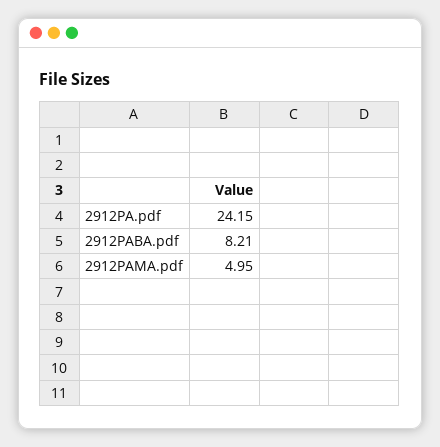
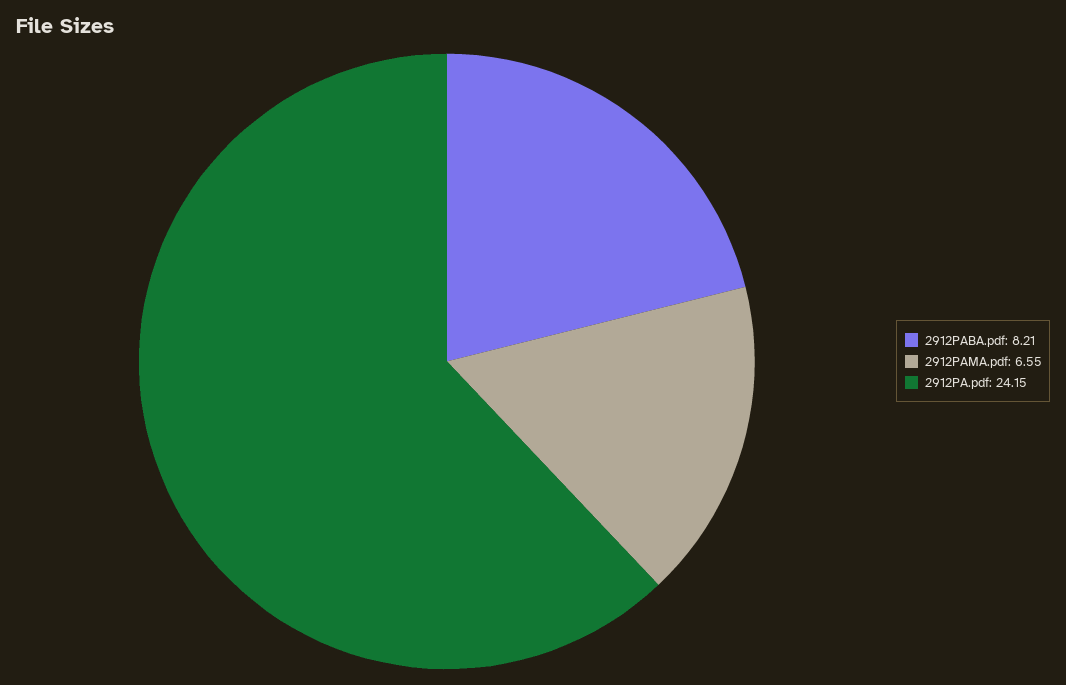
2912PAMA.pdf: 4.95 -> 6.55

